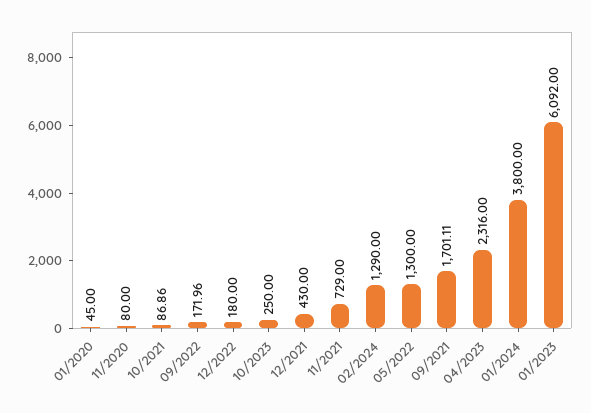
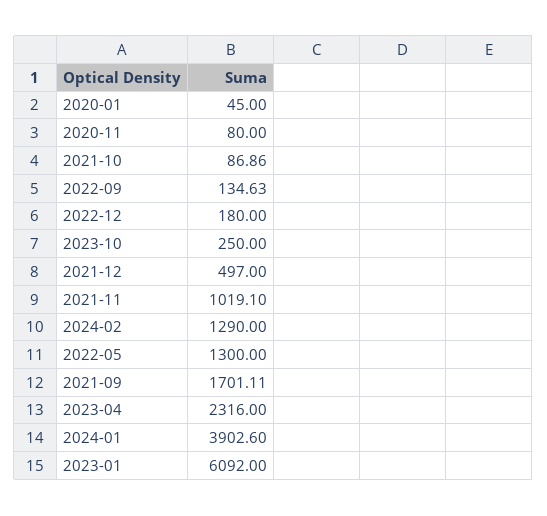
09/2022: 171.96 -> 134.63
12/2021: 430 -> 497
11/2021: 729 -> 1019.1
01/2024: 3800 -> 3902.6

